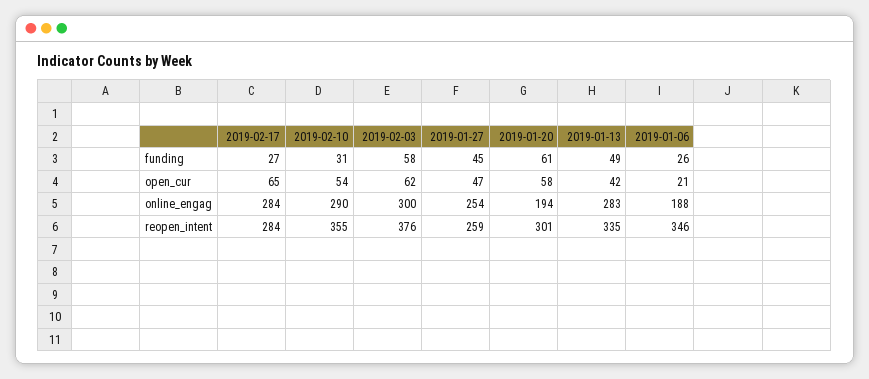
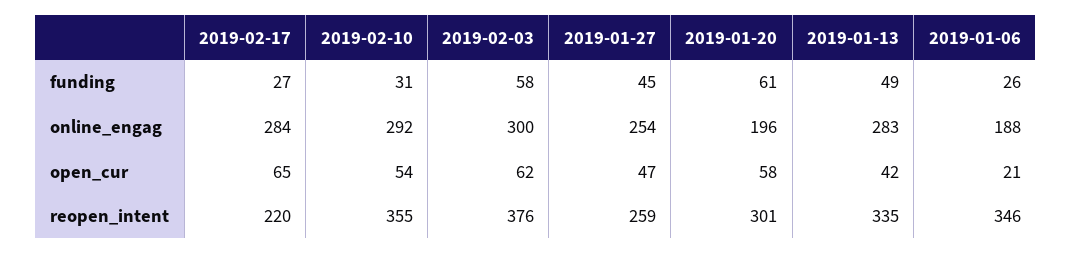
2019-02-10, online_engag: 290 -> 292
2019-01-20, online_engag: 194 -> 196
2019-02-17, reopen_intent: 284 -> 220

